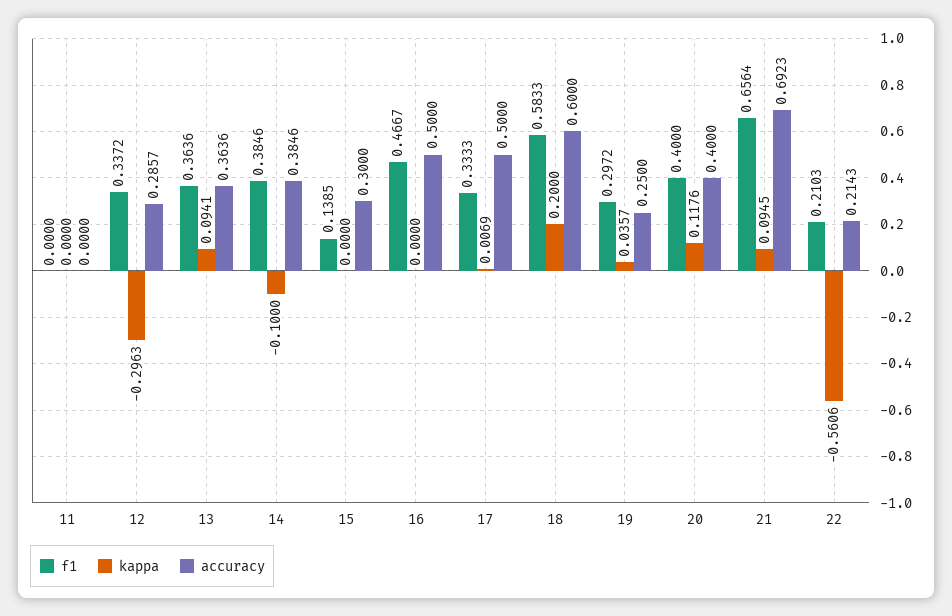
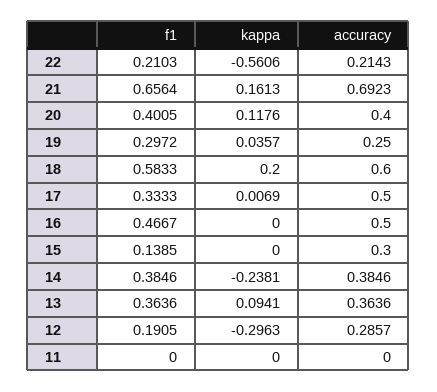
f1, 12: 0.3372 -> 0.1905
kappa, 14: -0.1 -> -0.2381
f1, 20: 0.4 -> 0.4005
kappa, 21: 0.0945 -> 0.1613

